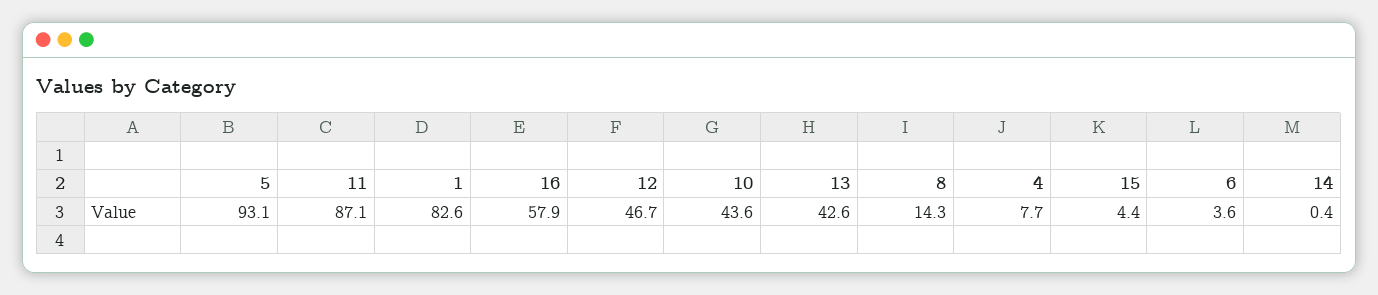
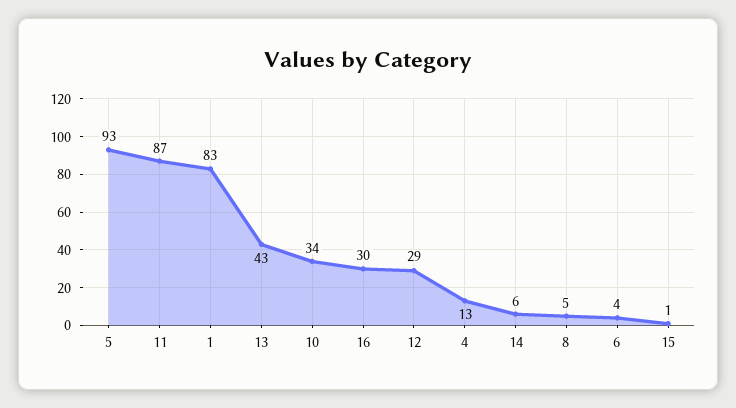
16: 57.9 -> 30
12: 46.7 -> 29
10: 43.6 -> 34
8: 14.3 -> 5
4: 7.7 -> 13
15: 4.4 -> 1
14: 0.4 -> 6

